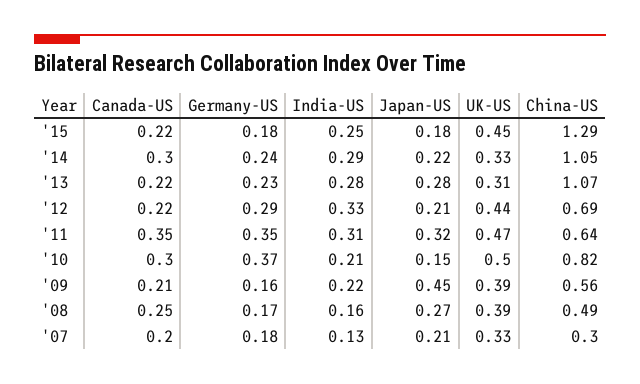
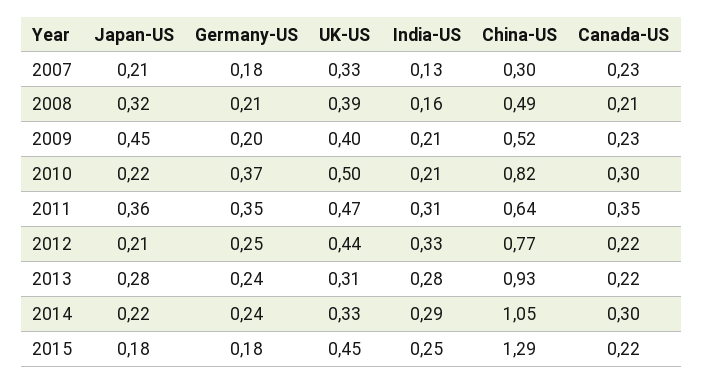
Germany-US, '13: 0.23 -> 0.24
China-US, '13: 1.07 -> 0.93
Germany-US, '12: 0.29 -> 0.25
China-US, '12: 0.69 -> 0.77
Japan-US, '11: 0.32 -> 0.36
Japan-US, '10: 0.15 -> 0.22
Canada-US, '09: 0.21 -> 0.23
Germany-US, '09: 0.16 -> 0.2
India-US, '09: 0.22 -> 0.21
UK-US, '09: 0.39 -> 0.4
China-US, '09: 0.56 -> 0.52
Canada-US, '08: 0.25 -> 0.21
Germany-US, '08: 0.17 -> 0.21
Japan-US, '08: 0.27 -> 0.32
Canada-US, '07: 0.2 -> 0.23

